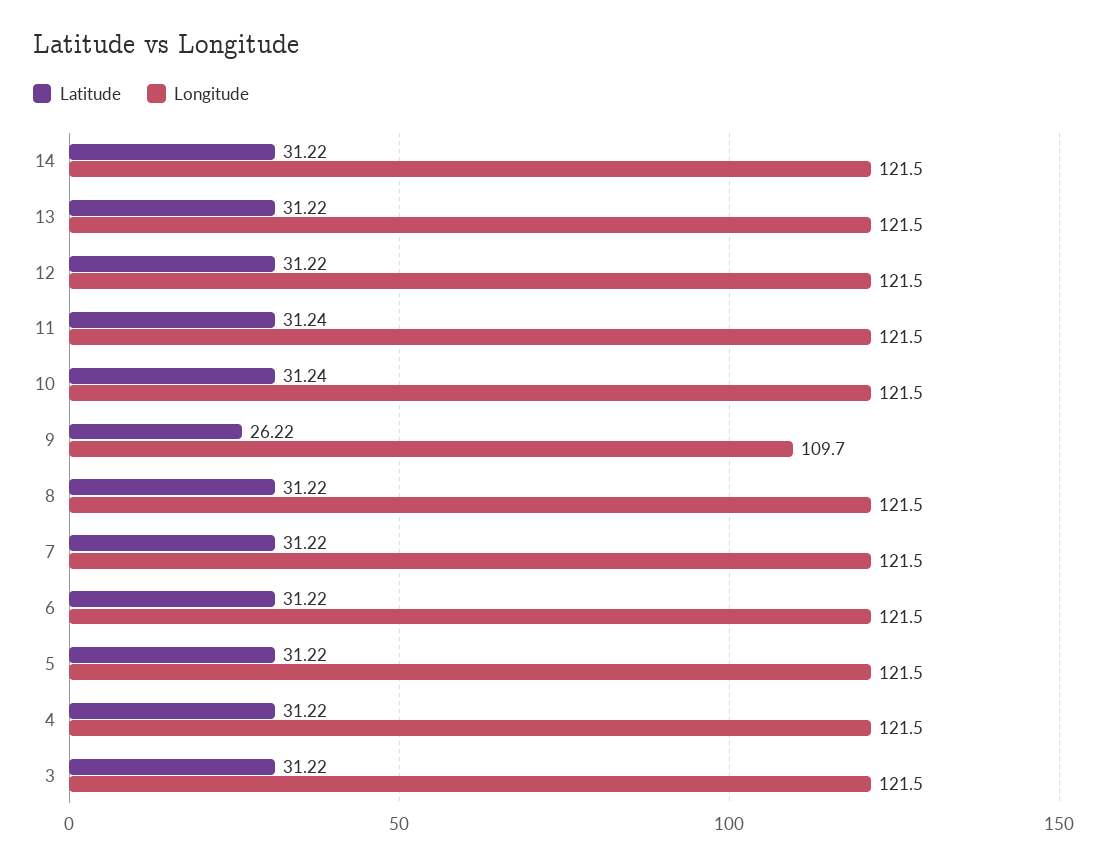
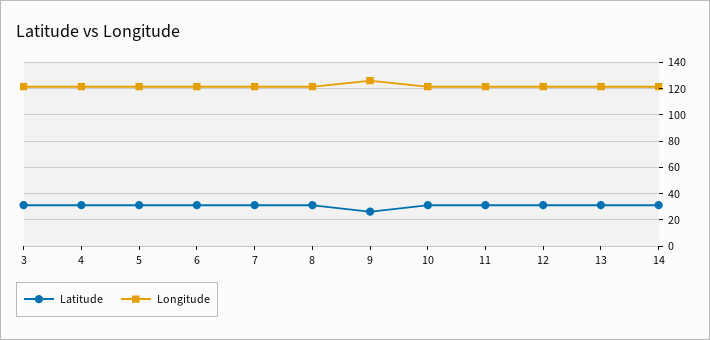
Longitude, 9: 109.7 -> 125

